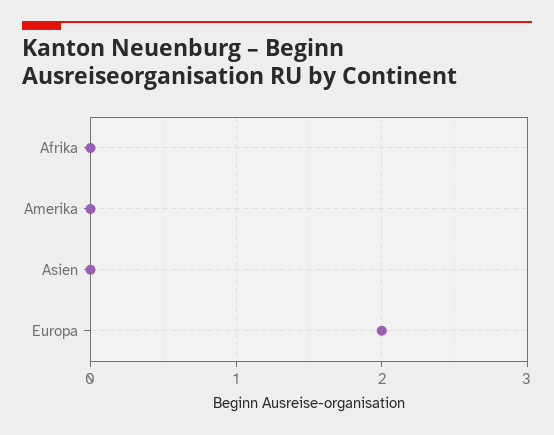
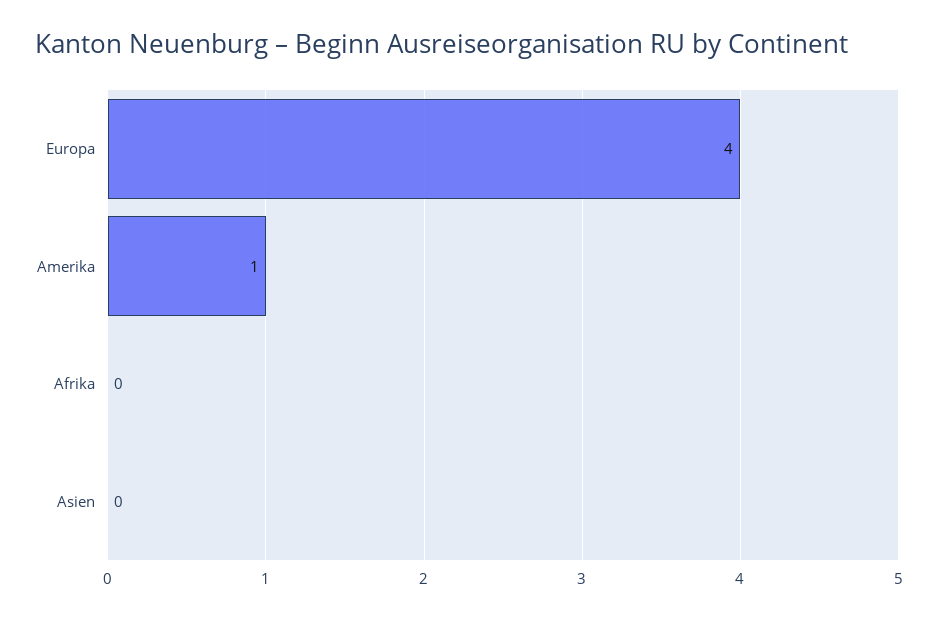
Amerika: 0 -> 1
Europa: 2 -> 4

